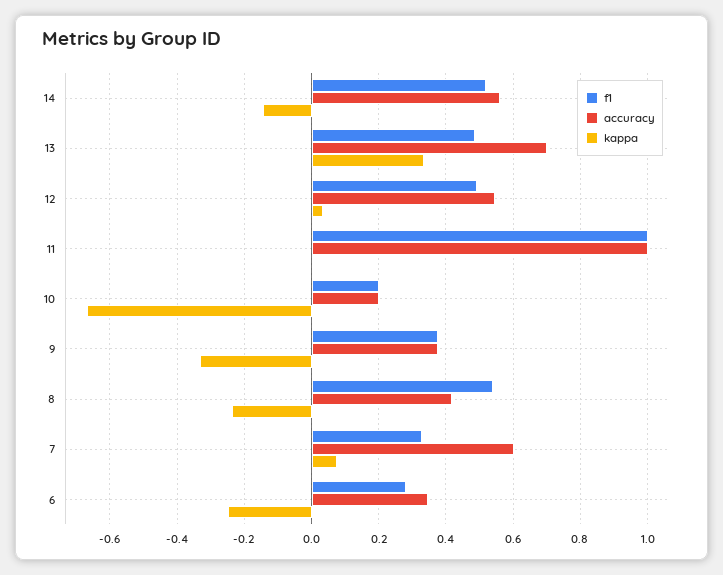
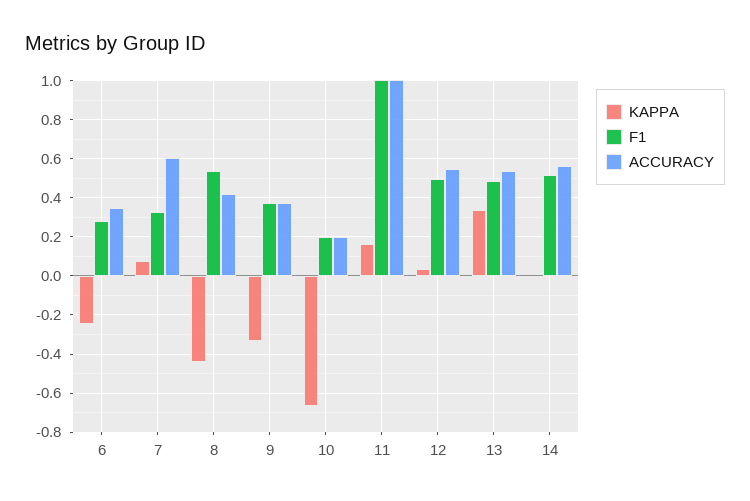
kappa, 14: -0.14 -> 0
accuracy, 13: 0.7 -> 0.55
kappa, 11: 0 -> 0.15
kappa, 8: -0.24 -> -0.45

